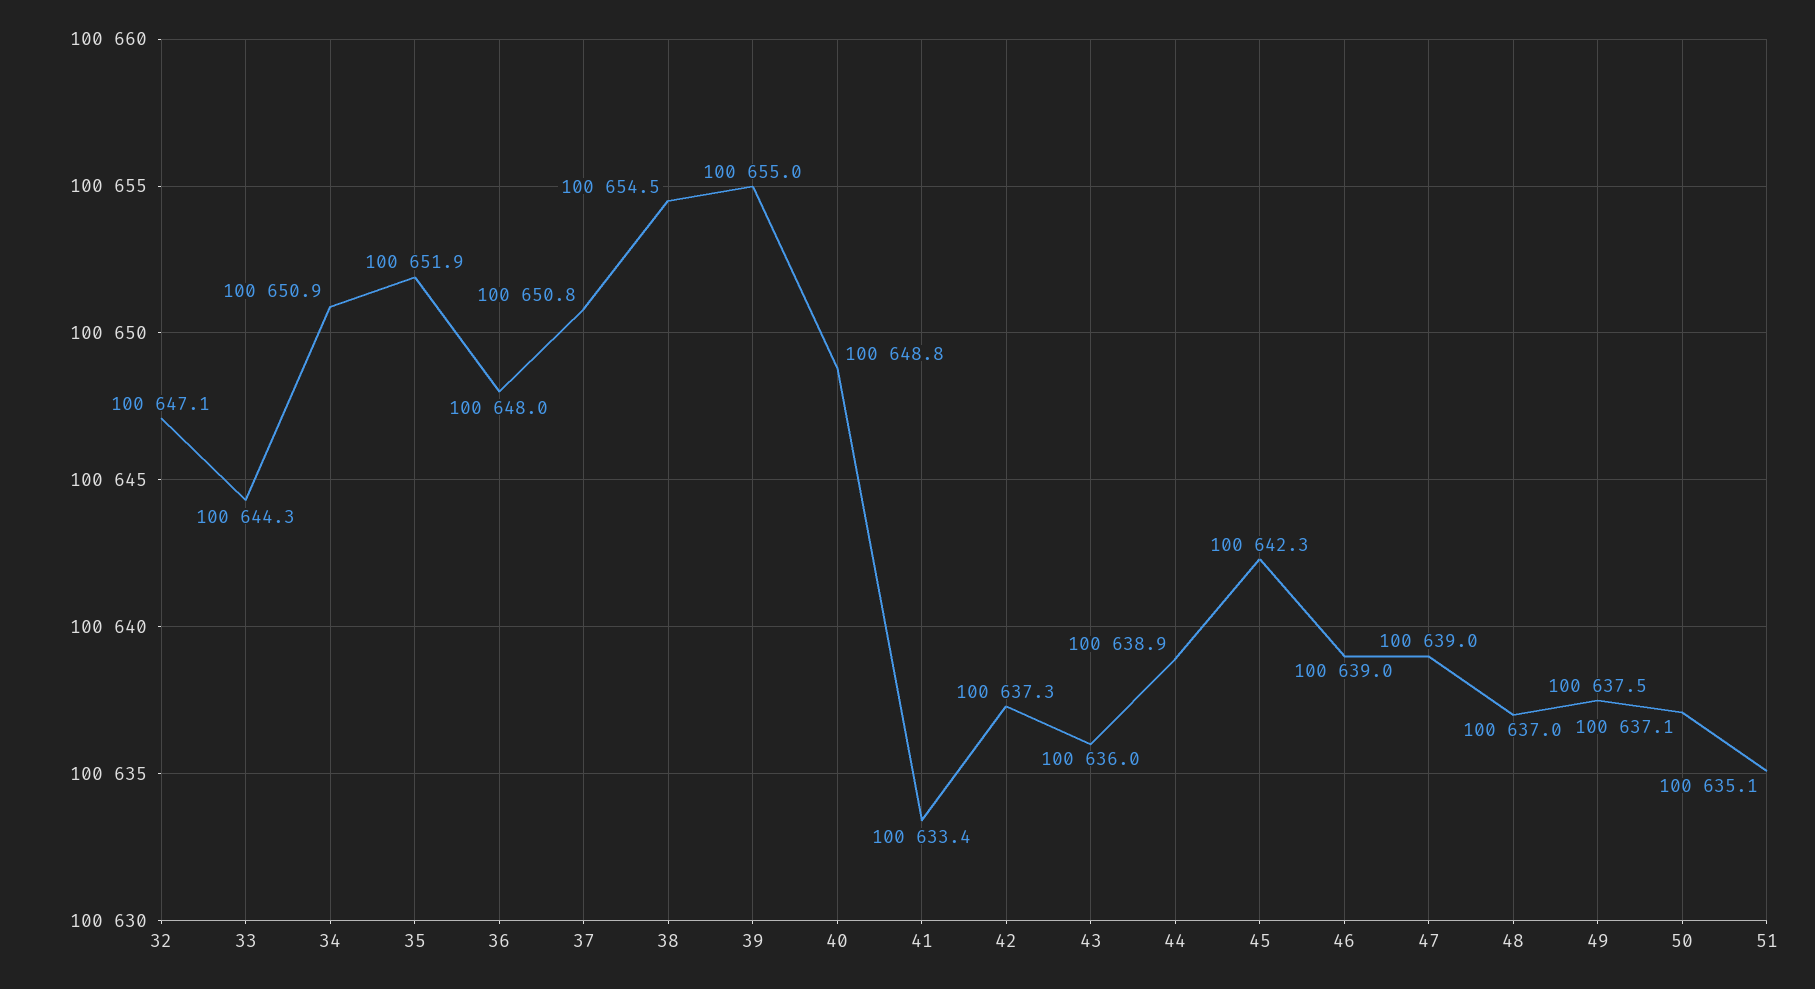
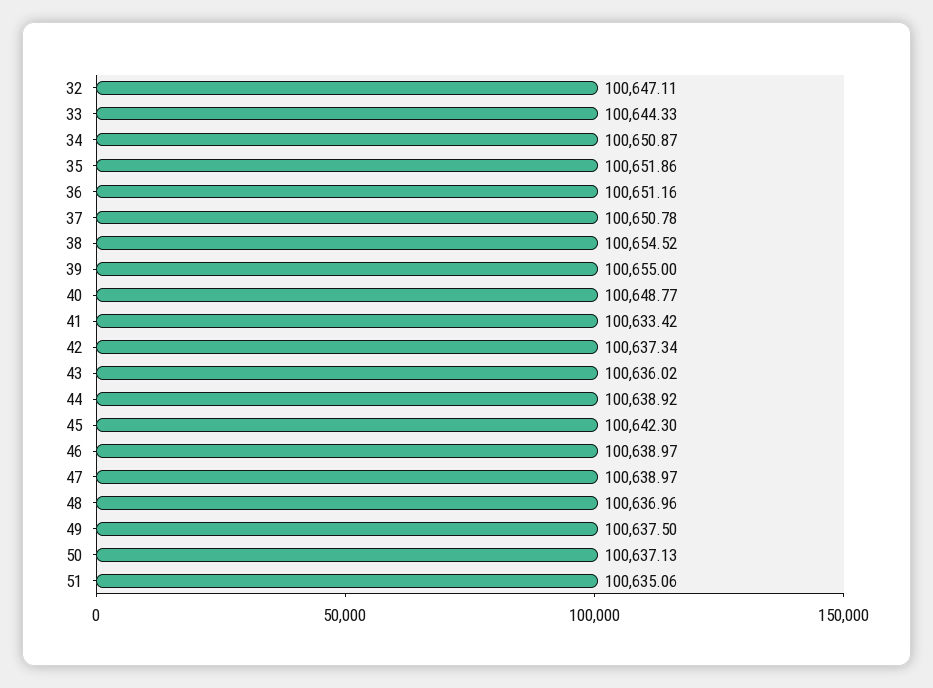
36: 100648 -> 100651.16

